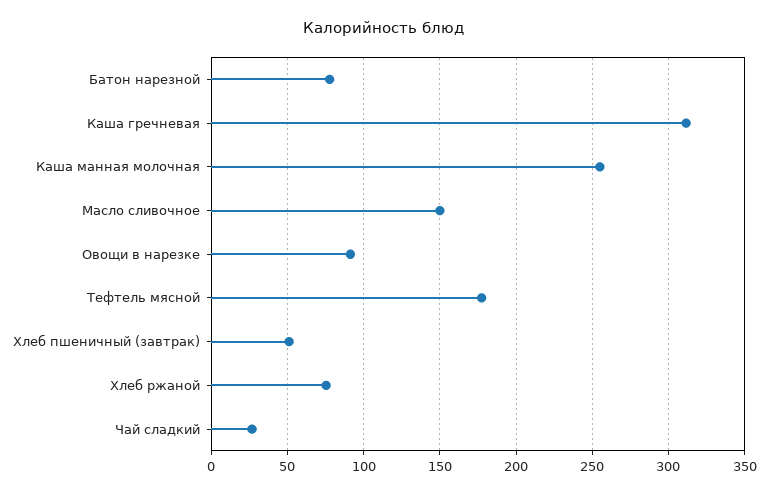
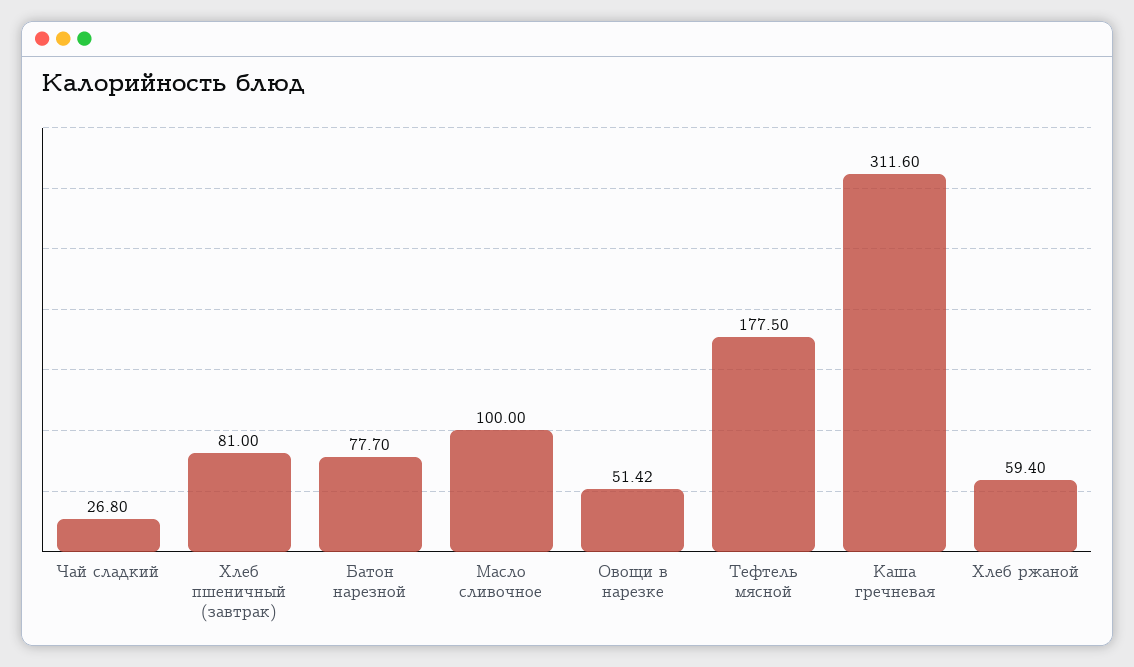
Каша манная молочная: 255 -> none
Масло сливочное: 150 -> 100
Овощи в нарезке: 90 -> 51.42
Хлеб пшеничный (завтрак): 50 -> 81
Хлеб ржаной: 75 -> 59.4

